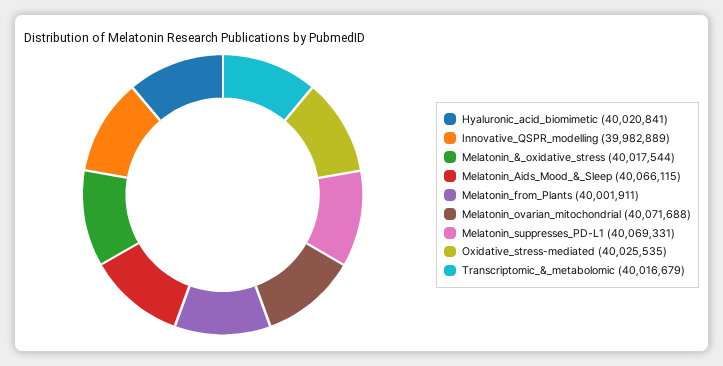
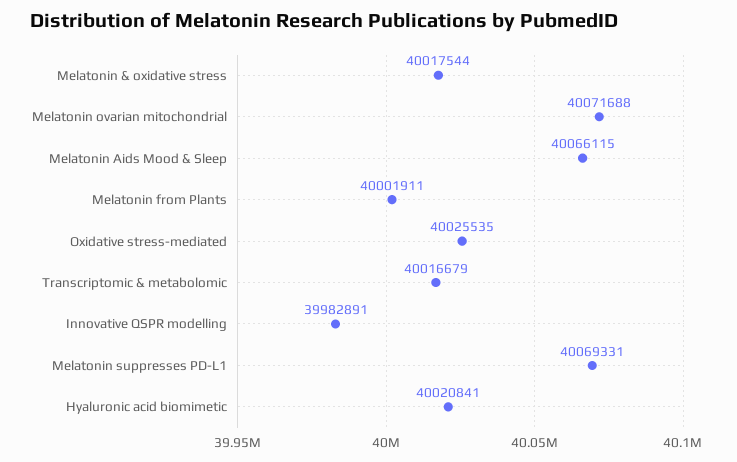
Innovative_QSPR_modelling: 39982889 -> 39982891

